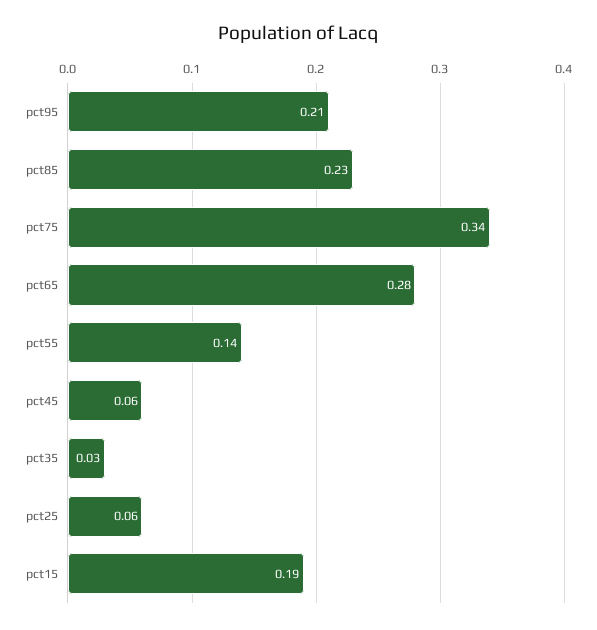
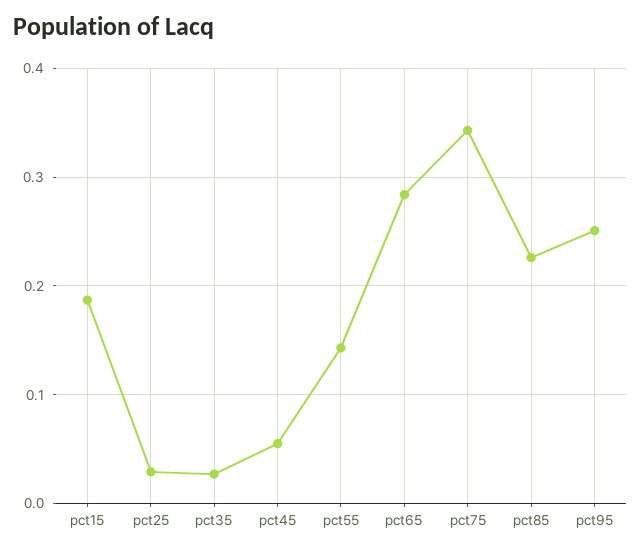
pct95: 0.21 -> 0.25
pct25: 0.06 -> 0.03

